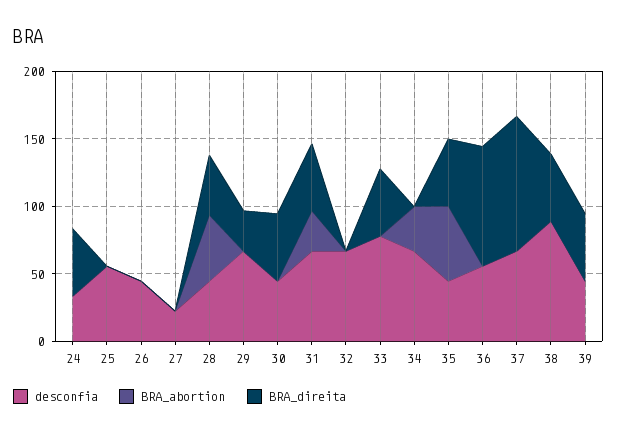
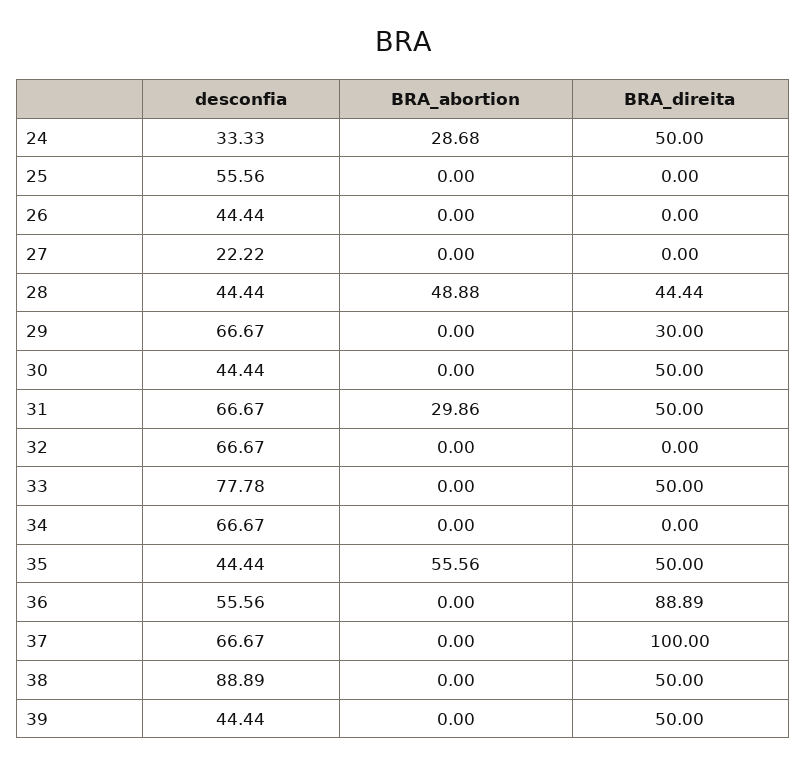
BRA_abortion, 24: 0 -> 28.68
BRA_abortion, 34: 30 -> 0

